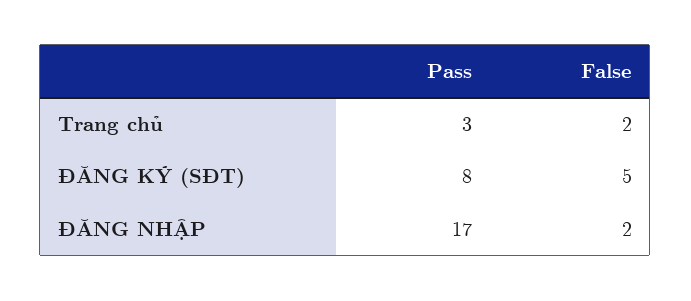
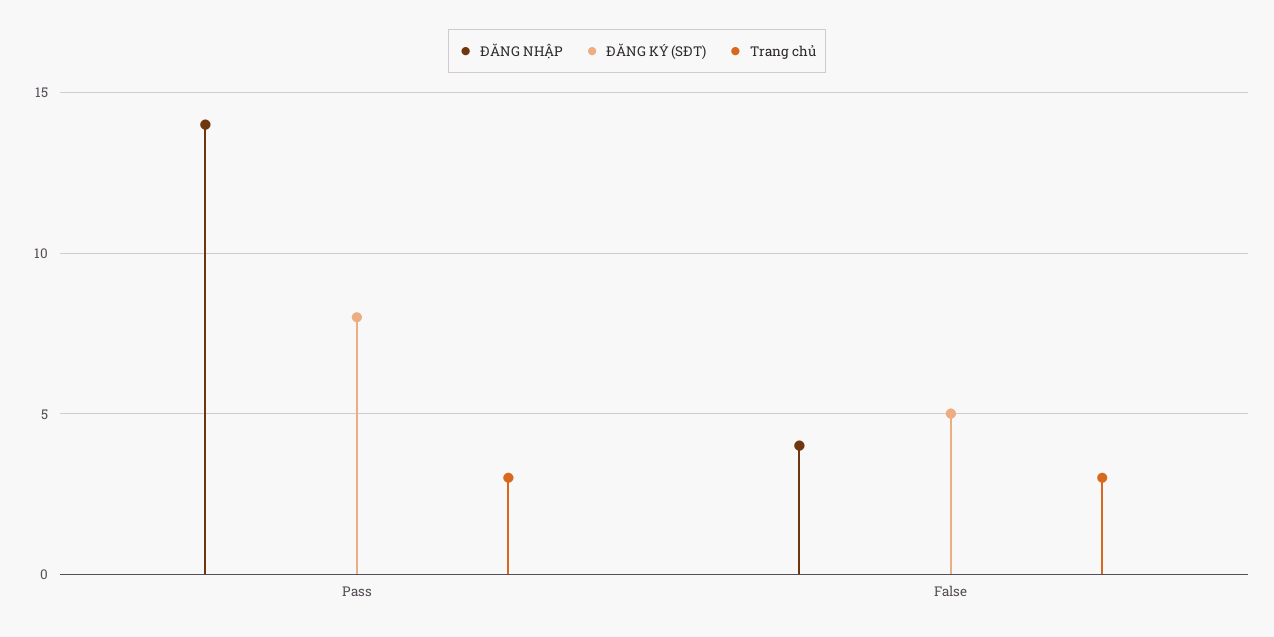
Trang chủ, False: 2 -> 3
ĐĂNG NHẬP, Pass: 17 -> 14
ĐĂNG NHẬP, False: 2 -> 4

